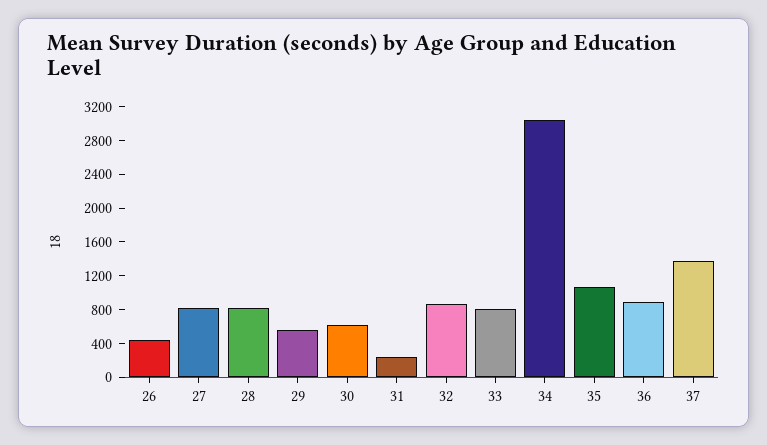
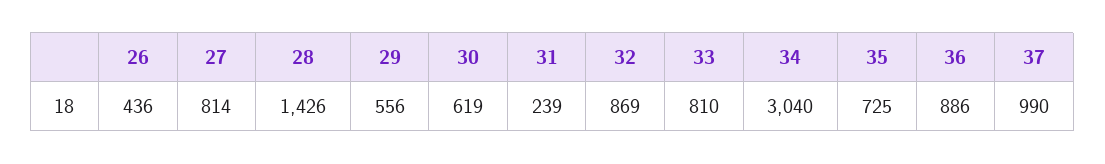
28: 800 -> 1426
35: 1100 -> 725
37: 1400 -> 990

